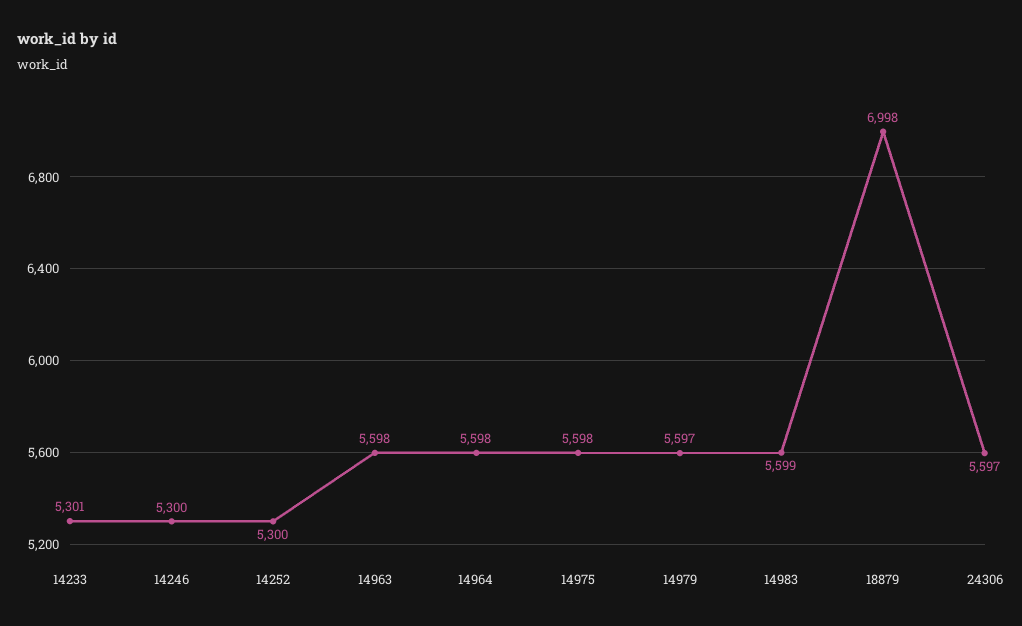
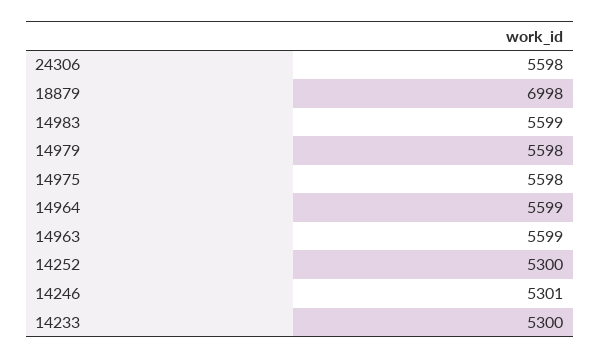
14233: 5301 -> 5300
14246: 5300 -> 5301
14963: 5598 -> 5599
14964: 5598 -> 5599
14979: 5597 -> 5598
24306: 5597 -> 5598

